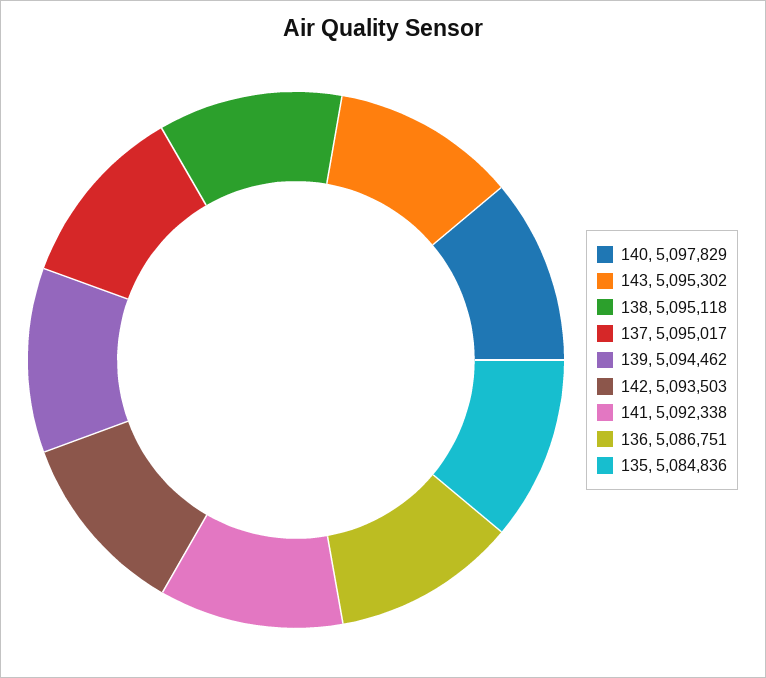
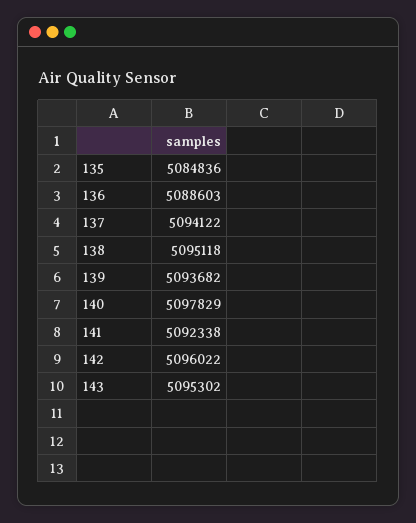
137: 5095017 -> 5094122
139: 5094462 -> 5093682
142: 5093503 -> 5096022
136: 5086751 -> 5088603

